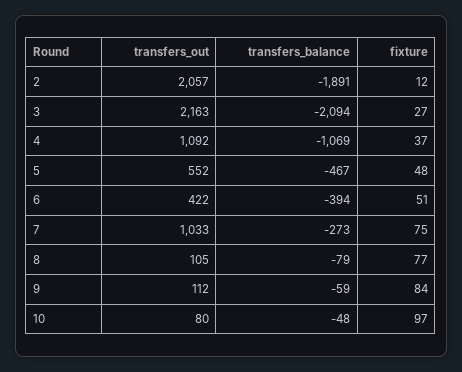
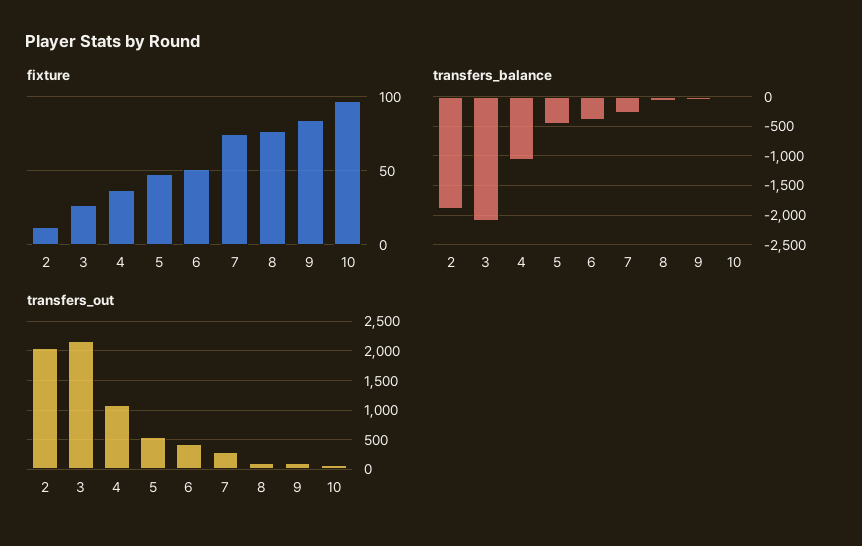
transfers_out, 7: 1033 -> 250

